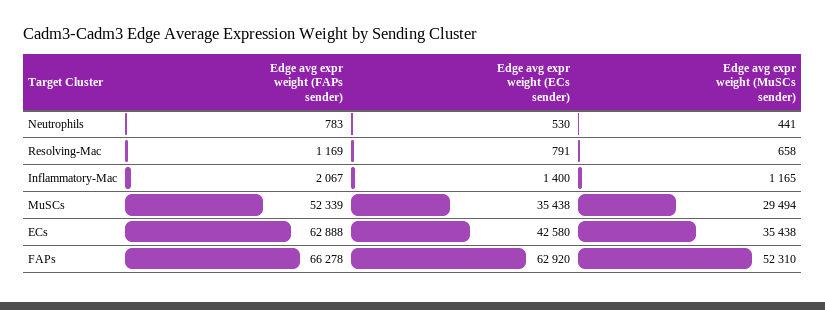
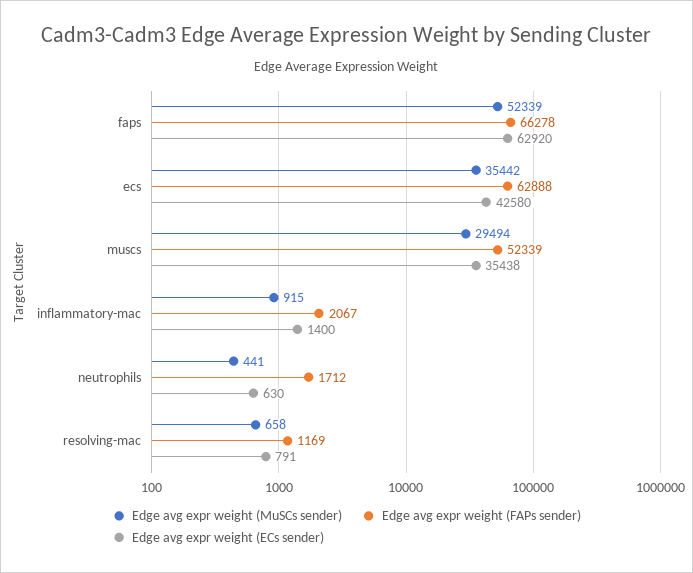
Edge avg expr weight (FAPs sender), Neutrophils: 783 -> 1712
Edge avg expr weight (ECs sender), Neutrophils: 530 -> 630
Edge avg expr weight (MuSCs sender), Inflammatory-Mac: 1165 -> 915
Edge avg expr weight (MuSCs sender), ECs: 35438 -> 35442
Edge avg expr weight (MuSCs sender), FAPs: 52310 -> 52339

